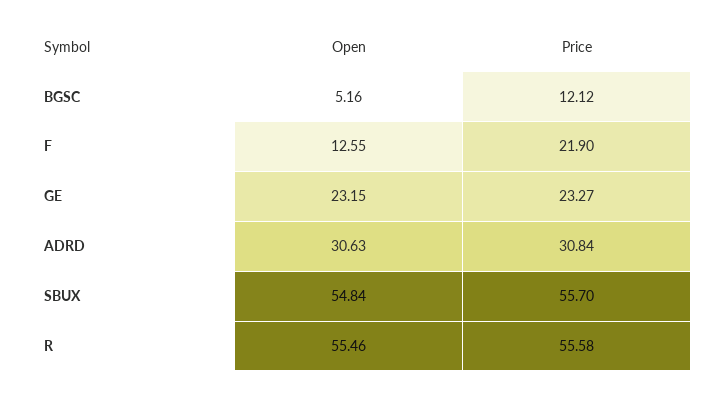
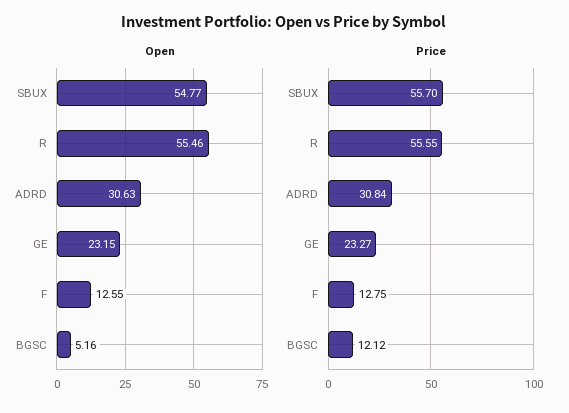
Price, F: 21.9 -> 12.75
Open, SBUX: 54.84 -> 54.77
Price, R: 55.58 -> 55.55

